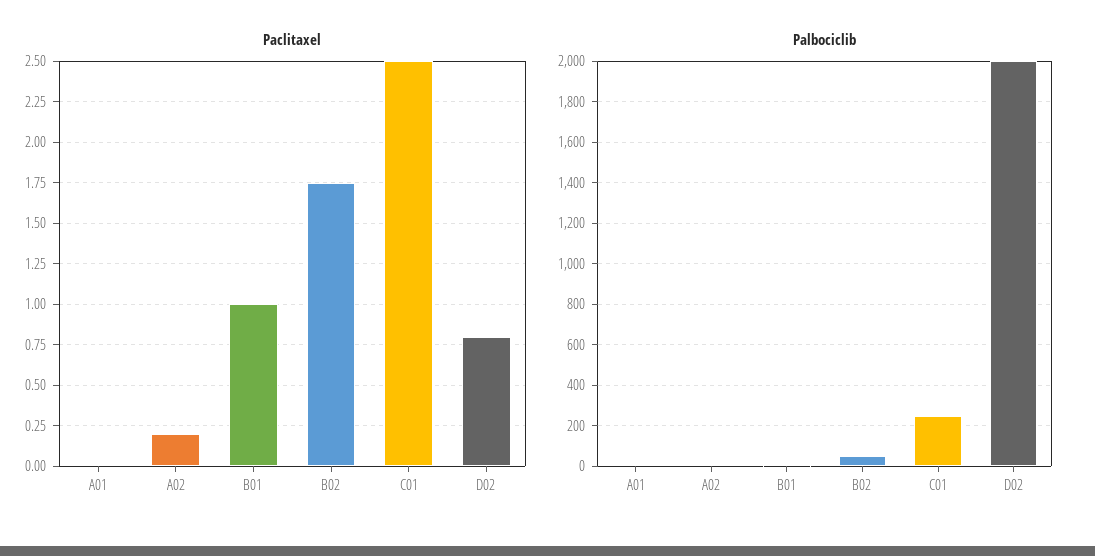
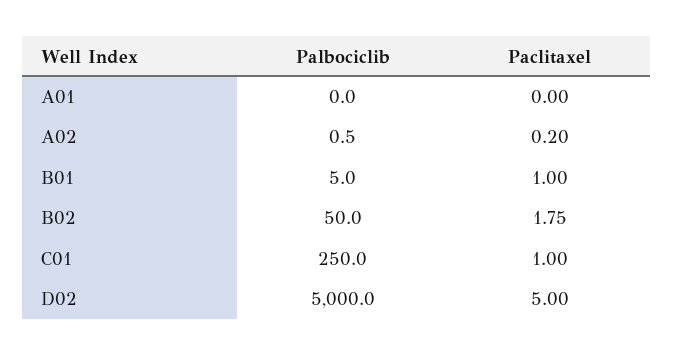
Paclitaxel, C01: 2.5 -> 1
Paclitaxel, D02: 0.8 -> 5
Palbociclib, D02: 2000 -> 5000

